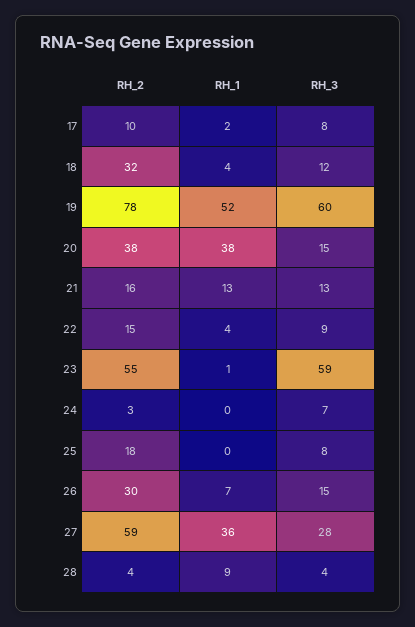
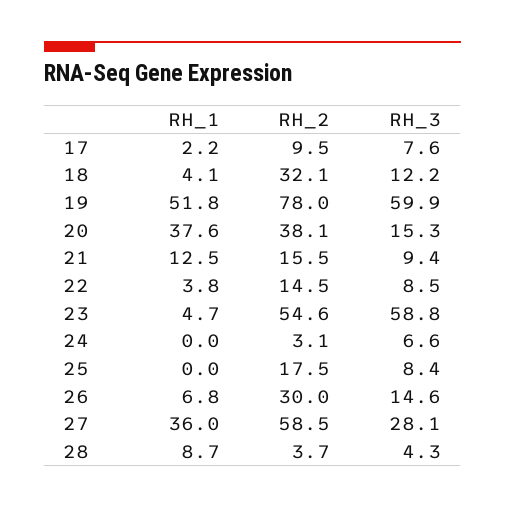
RH_3, 21: 13 -> 9.4
RH_1, 23: 1 -> 4.7

